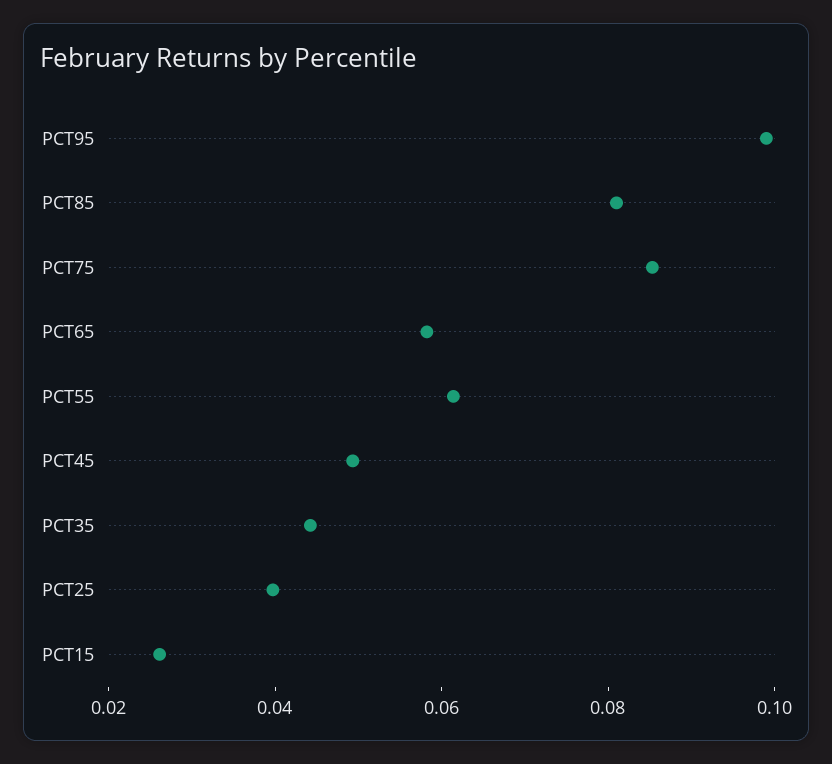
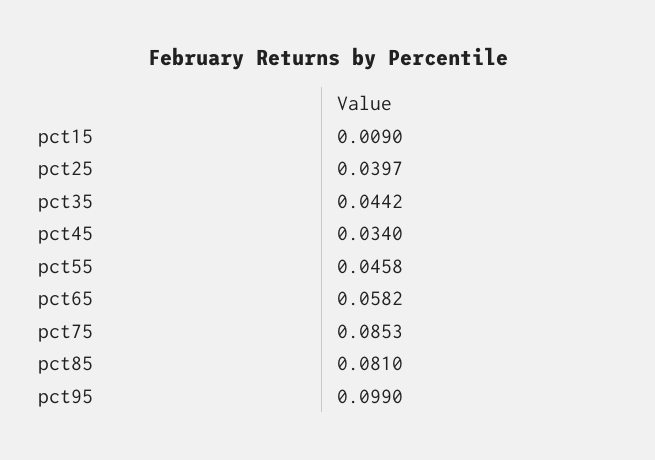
PCT55: 0.06 -> 0.0458
PCT45: 0.05 -> 0.034
PCT15: 0.025 -> 0.009

